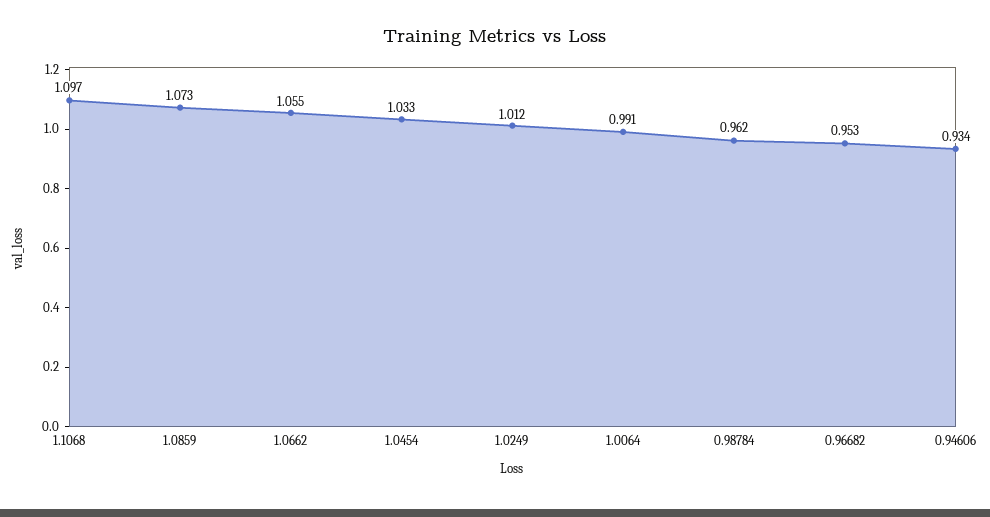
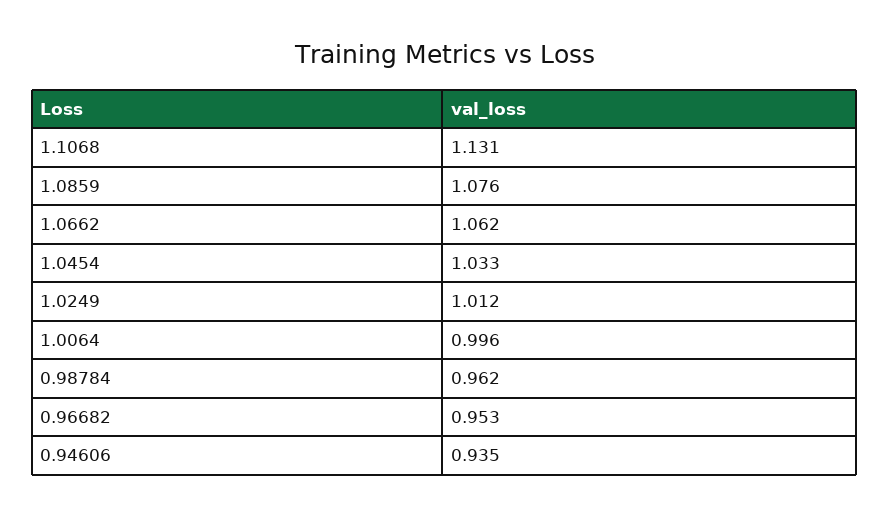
1.1068: 1.097 -> 1.131
1.0859: 1.073 -> 1.076
1.0662: 1.055 -> 1.062
1.0064: 0.991 -> 0.996
0.94606: 0.934 -> 0.935

